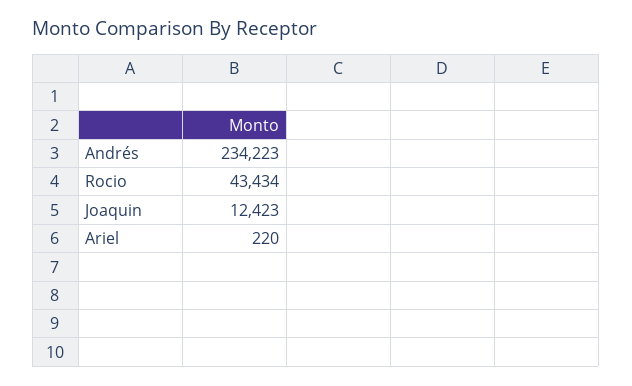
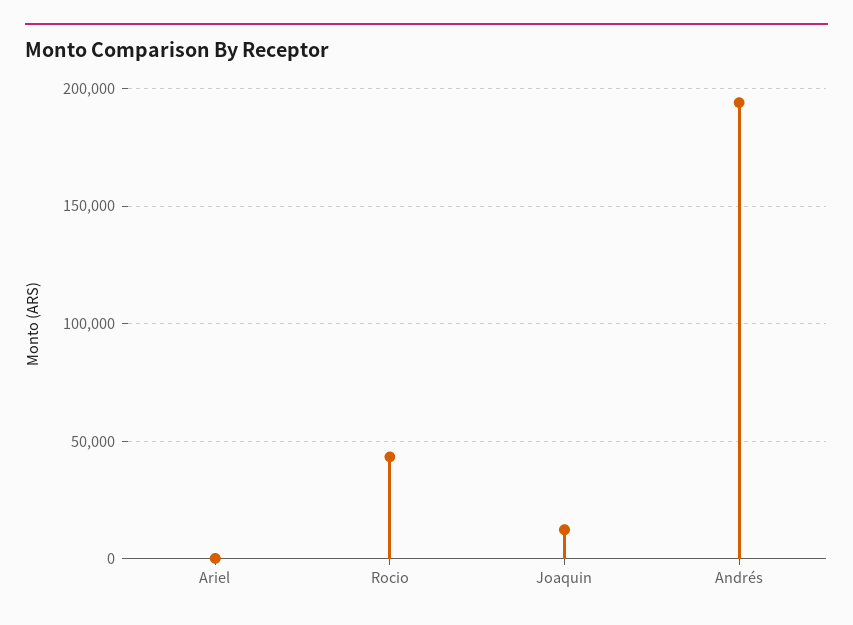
Andrés: 234223 -> 195000

